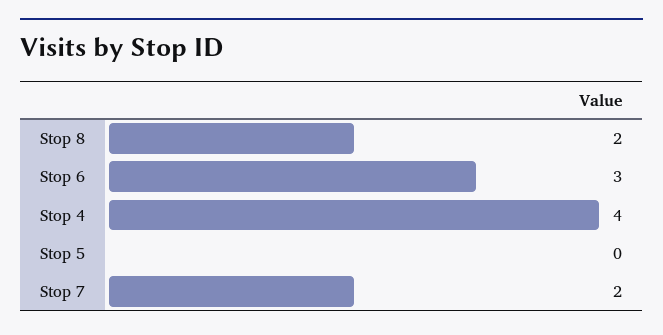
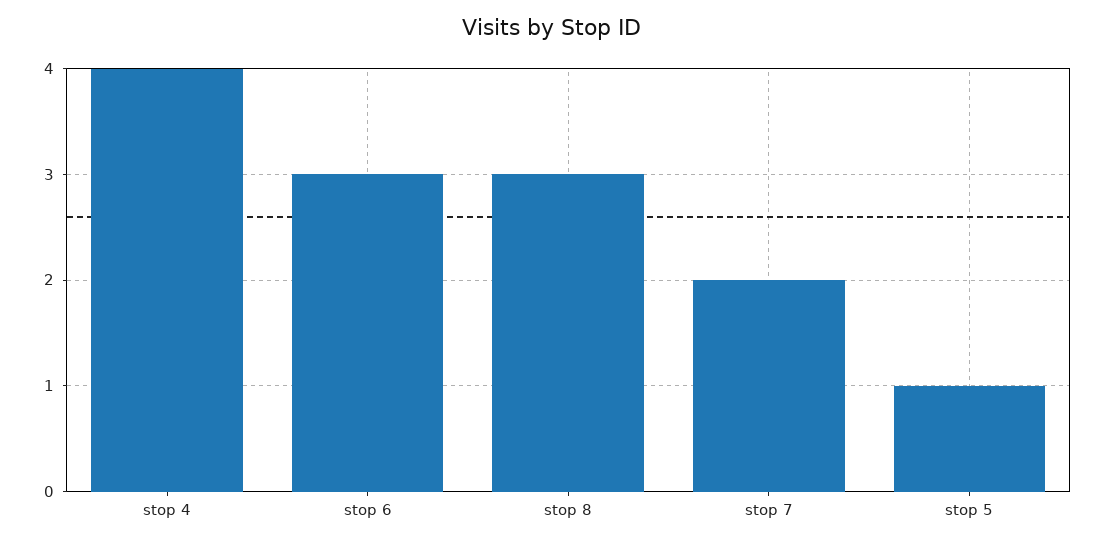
Stop 8: 2 -> 3
Stop 5: 0 -> 1

